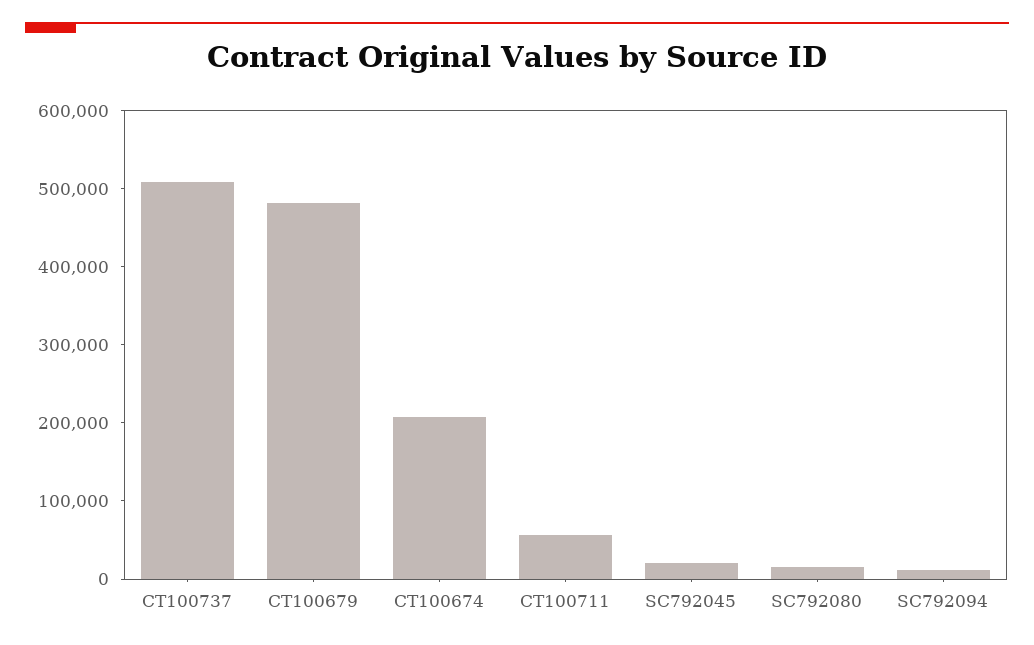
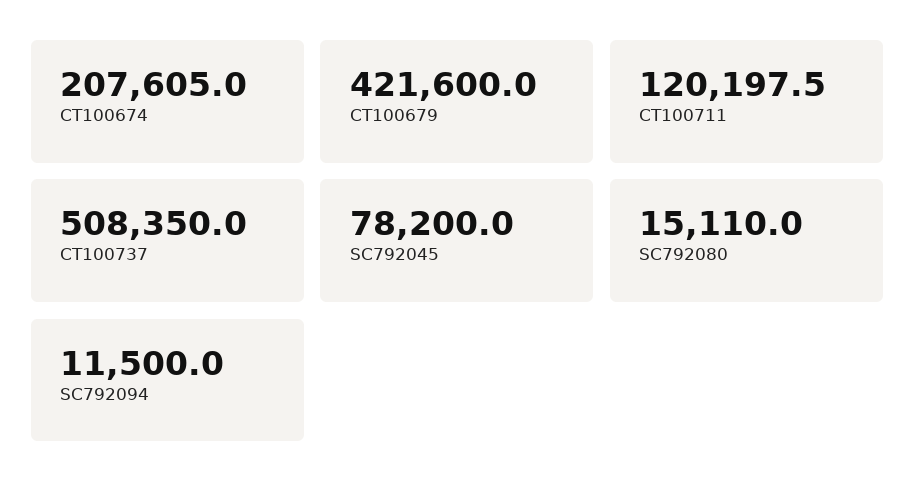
CT100679: 480000 -> 421600
CT100711: 60000 -> 120197.5
SC792045: 20000 -> 78200

